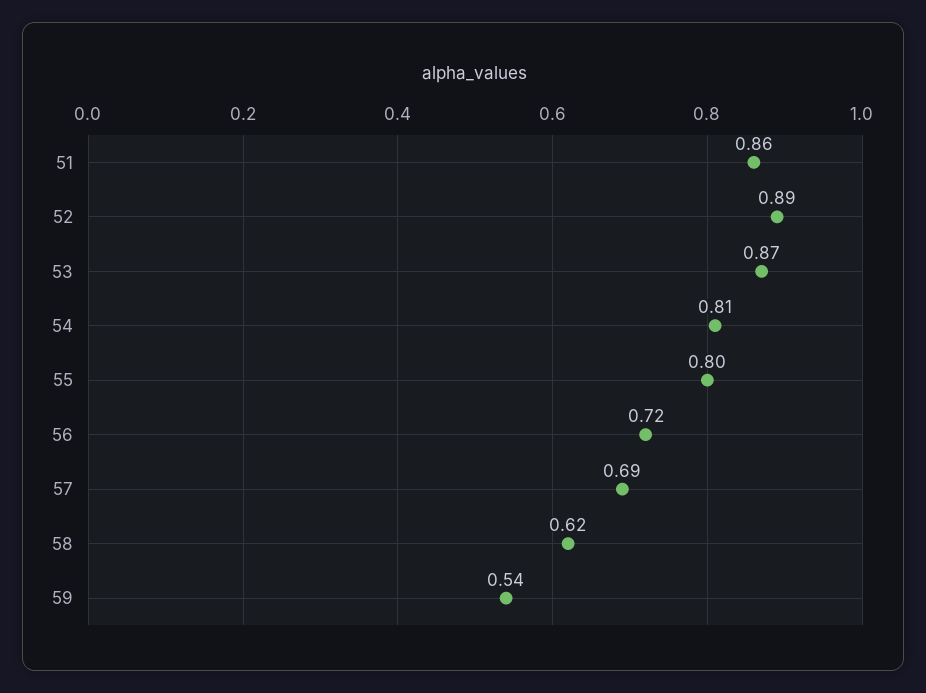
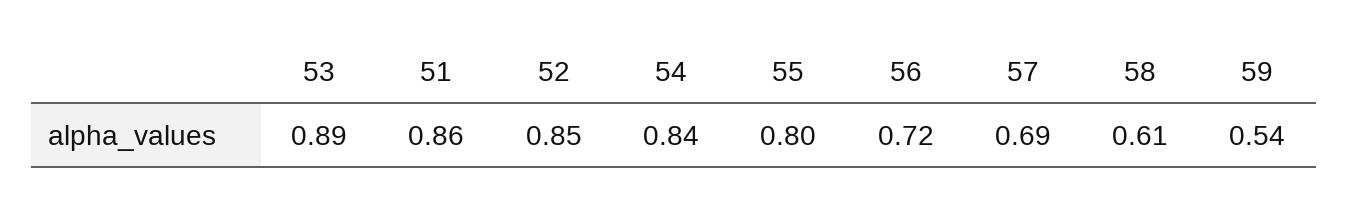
52: 0.89 -> 0.85
53: 0.87 -> 0.89
54: 0.81 -> 0.84
58: 0.62 -> 0.61

